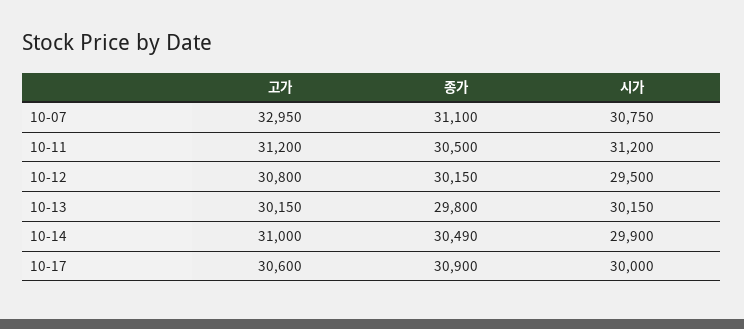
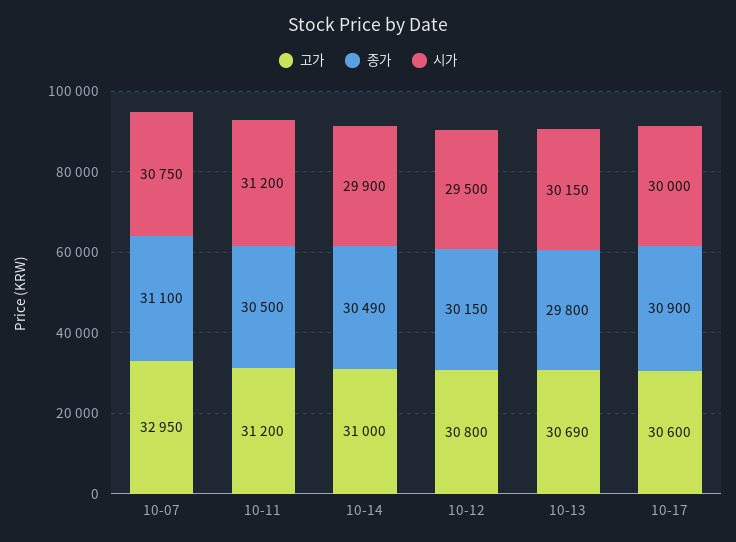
고가, 10-13: 30150 -> 30690

